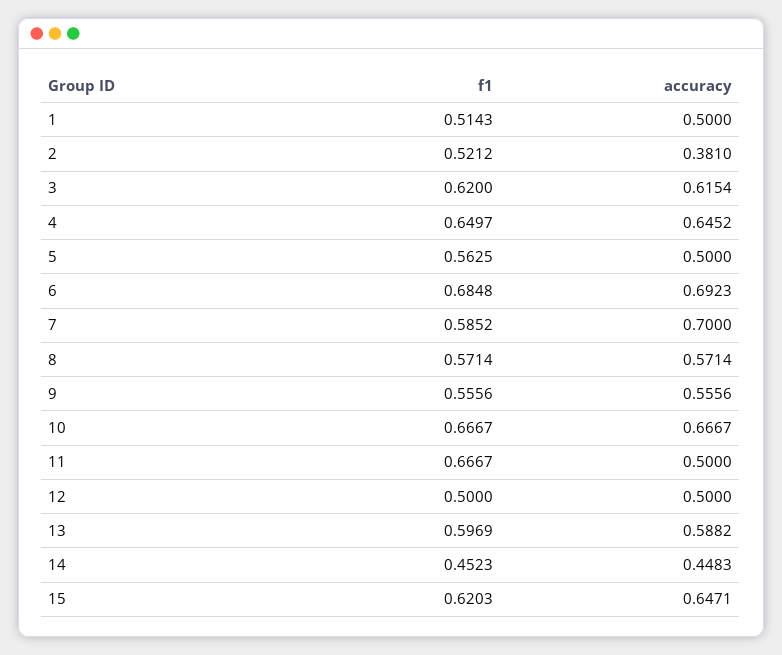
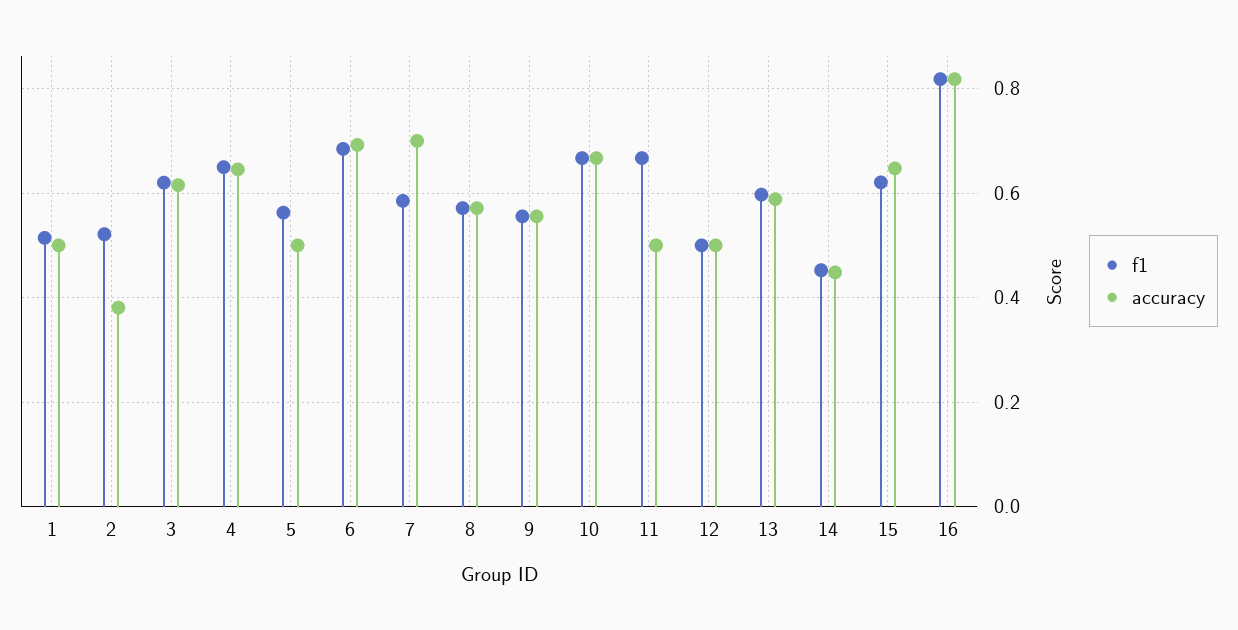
f1, 16: none -> 0.82
accuracy, 16: none -> 0.82

